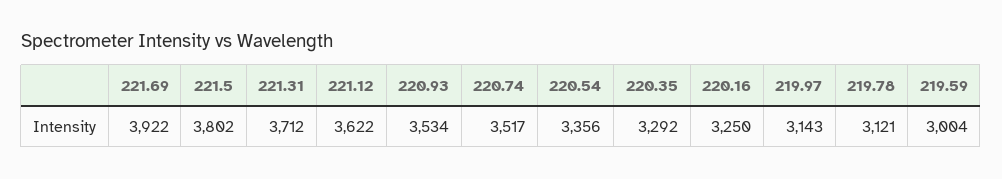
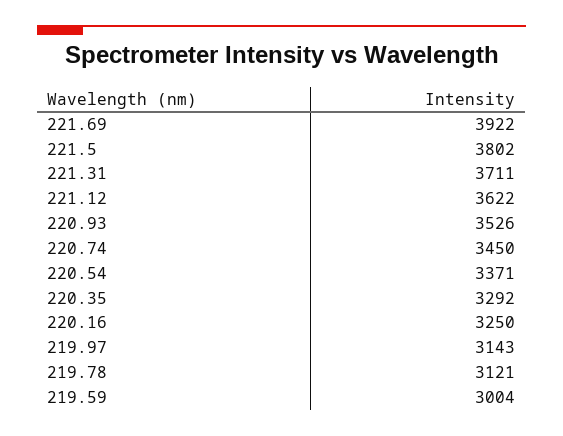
221.31: 3712 -> 3711
220.93: 3534 -> 3526
220.74: 3517 -> 3450
220.54: 3356 -> 3371

